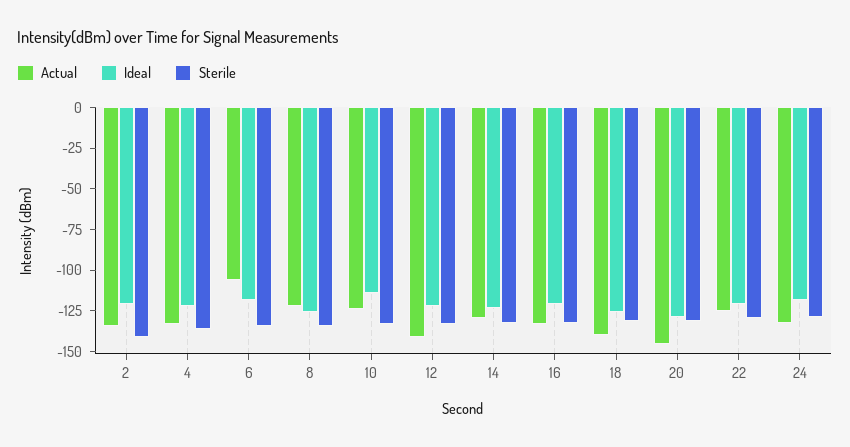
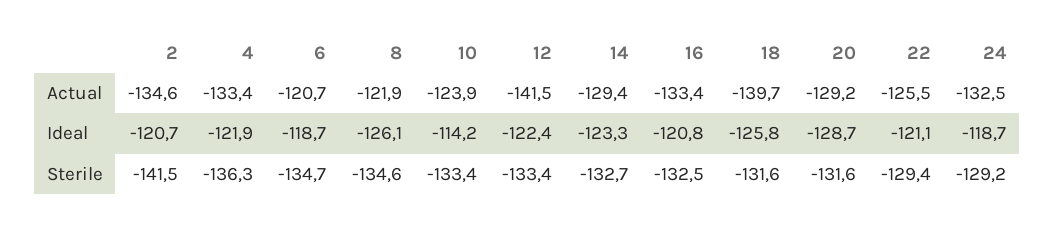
Actual, 6: -105 -> -120.7
Actual, 20: -145 -> -129.2

